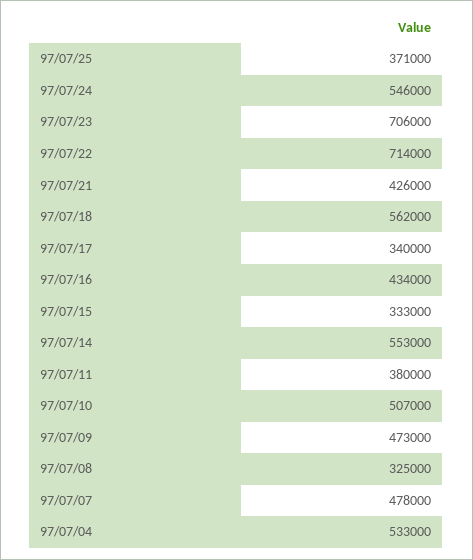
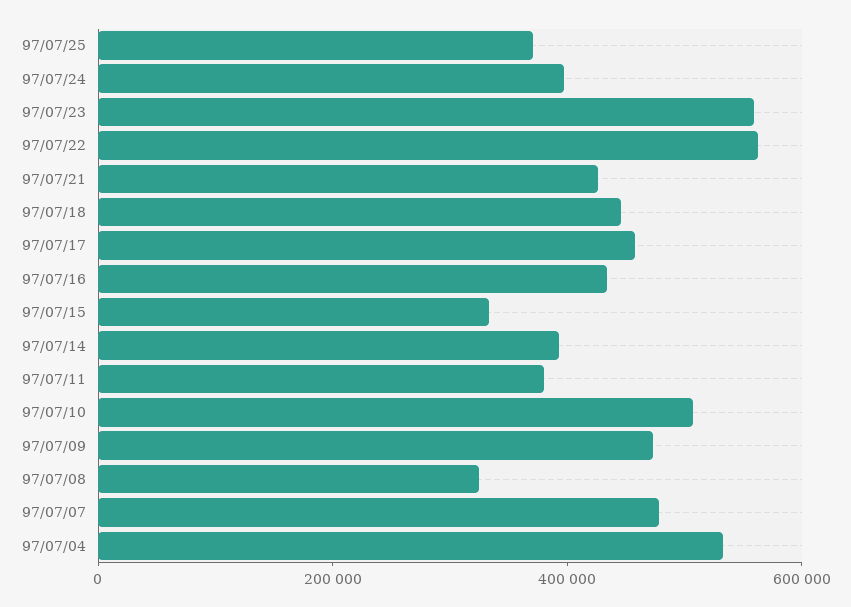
97/07/24: 546000 -> 400000
97/07/23: 706000 -> 550000
97/07/22: 714000 -> 550000
97/07/18: 562000 -> 450000
97/07/17: 340000 -> 450000
97/07/14: 553000 -> 400000

